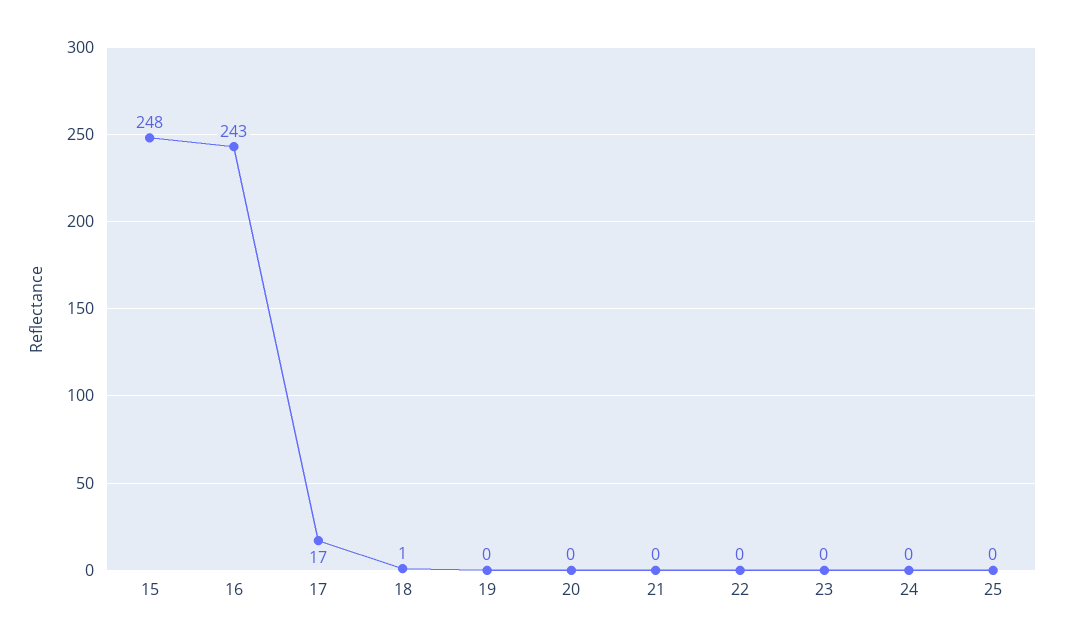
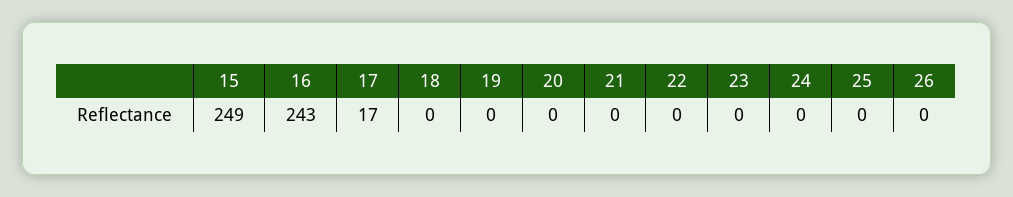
15: 248 -> 249
18: 1 -> 0
26: none -> 0

